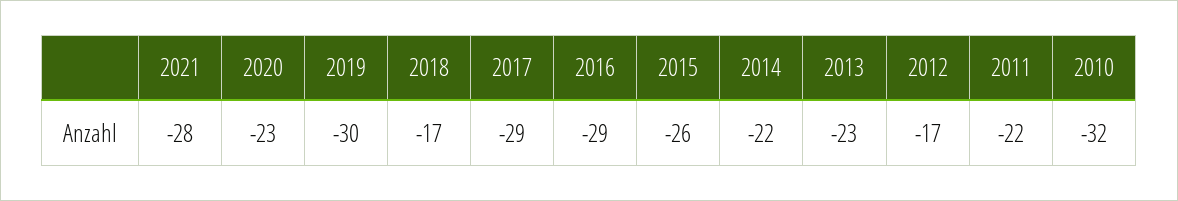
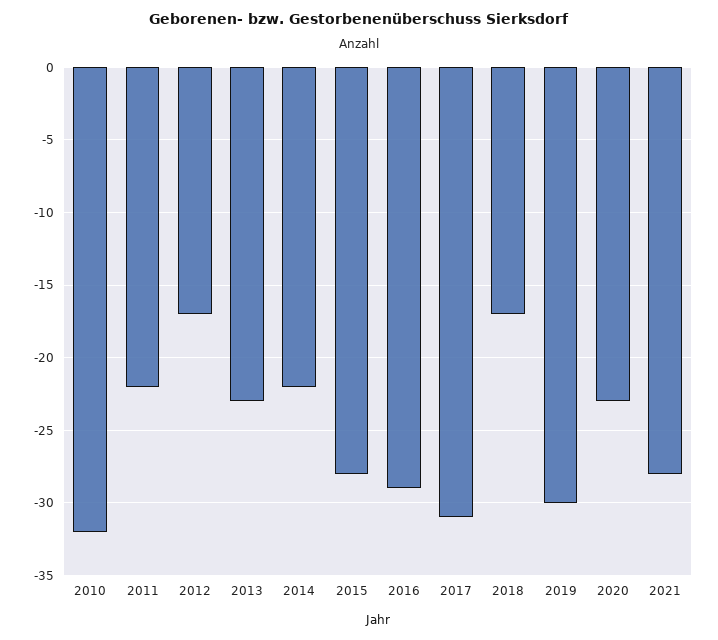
2017: -29 -> -31
2015: -26 -> -28

